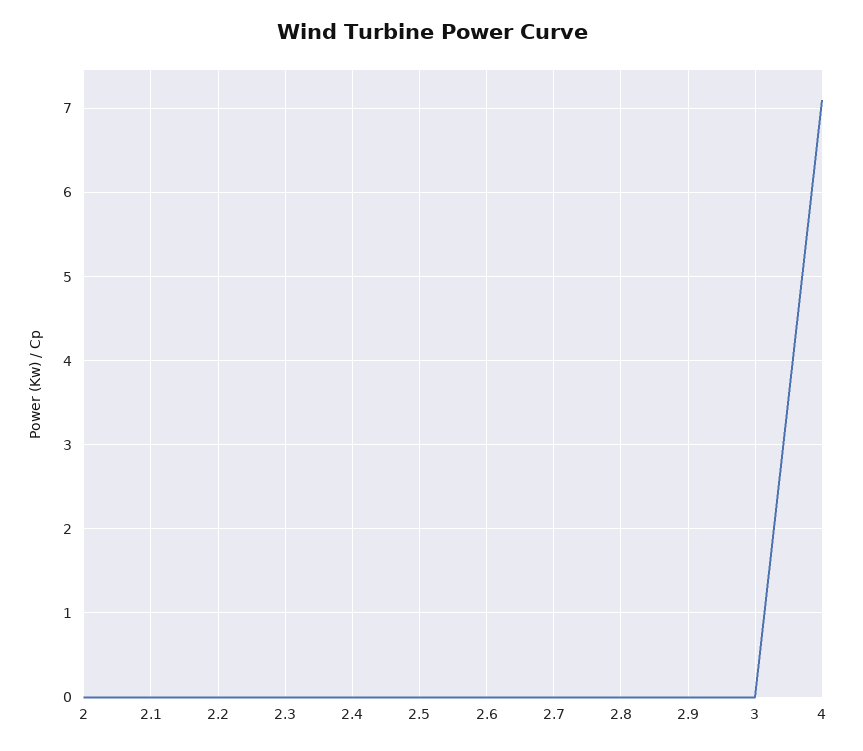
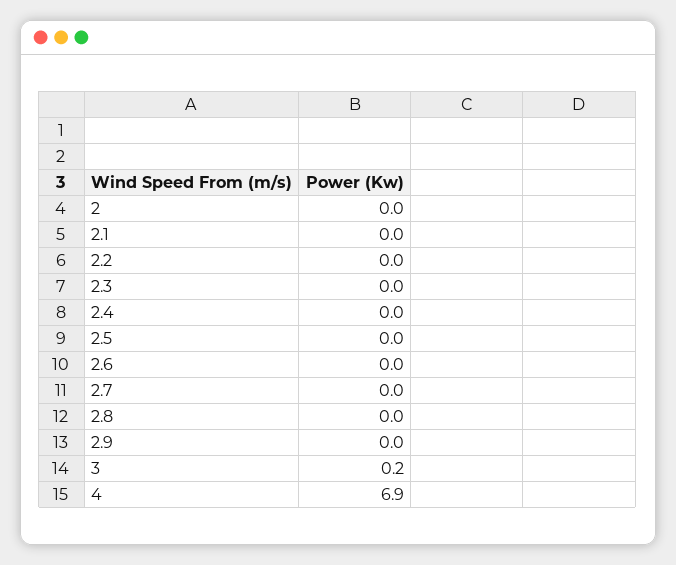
3: 0 -> 0.2
4: 7.1 -> 6.9

